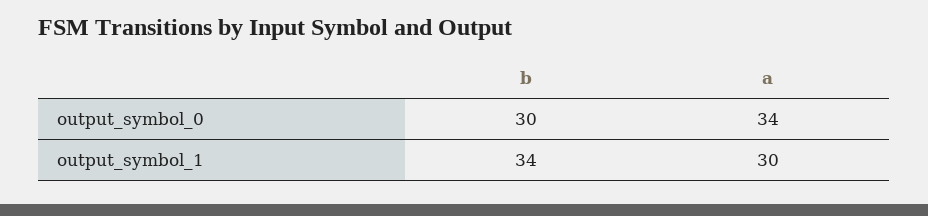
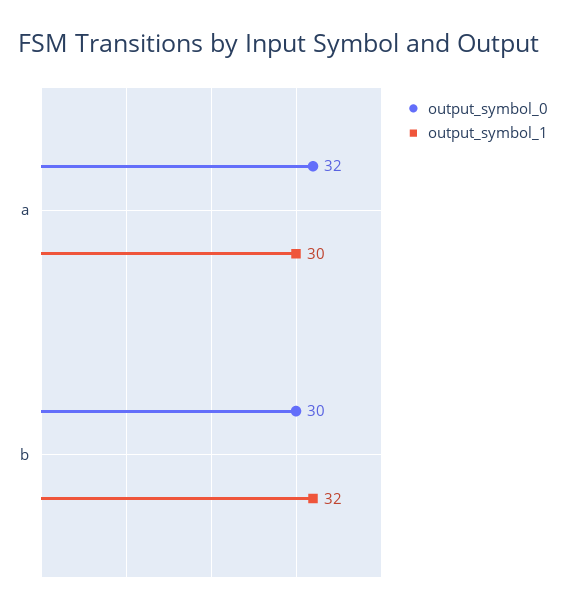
output_symbol_0, a: 34 -> 32
output_symbol_1, b: 34 -> 32

